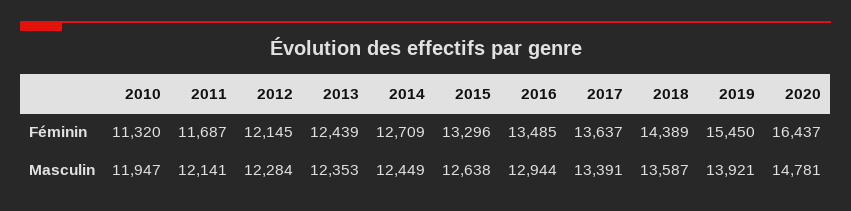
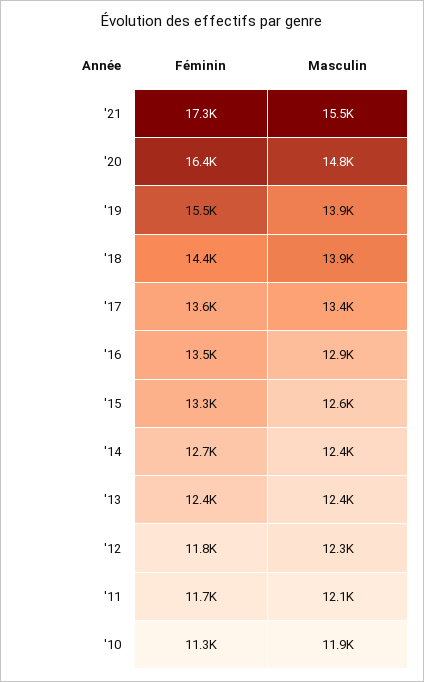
2012, Féminin: 12145 -> 11800
2018, Masculin: 13587 -> 13900
'21, Féminin: none -> 17300
'21, Masculin: none -> 15500

